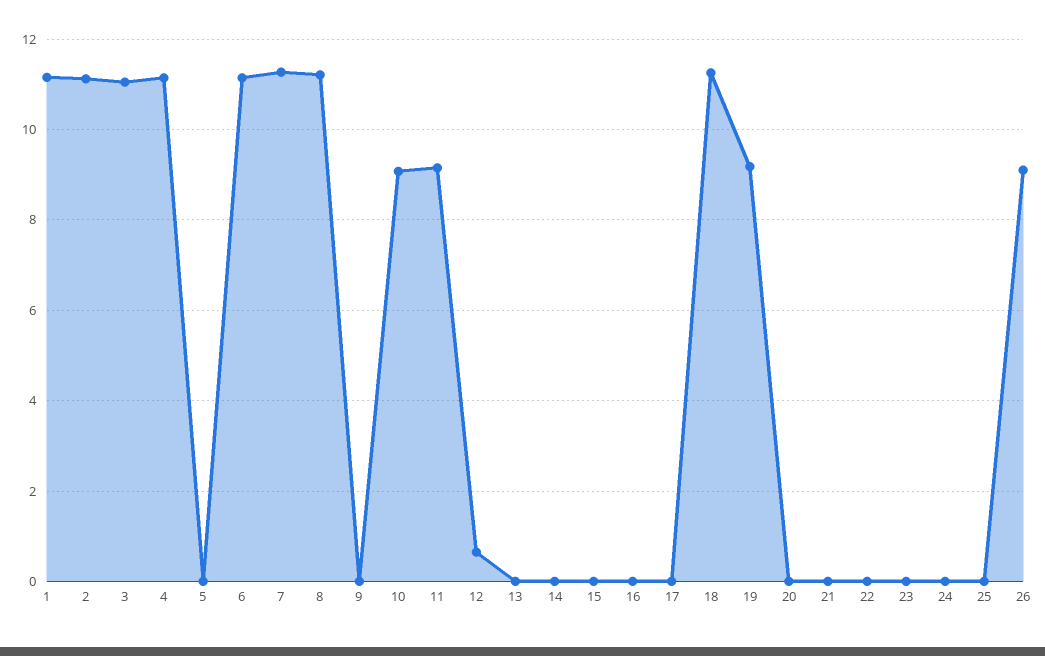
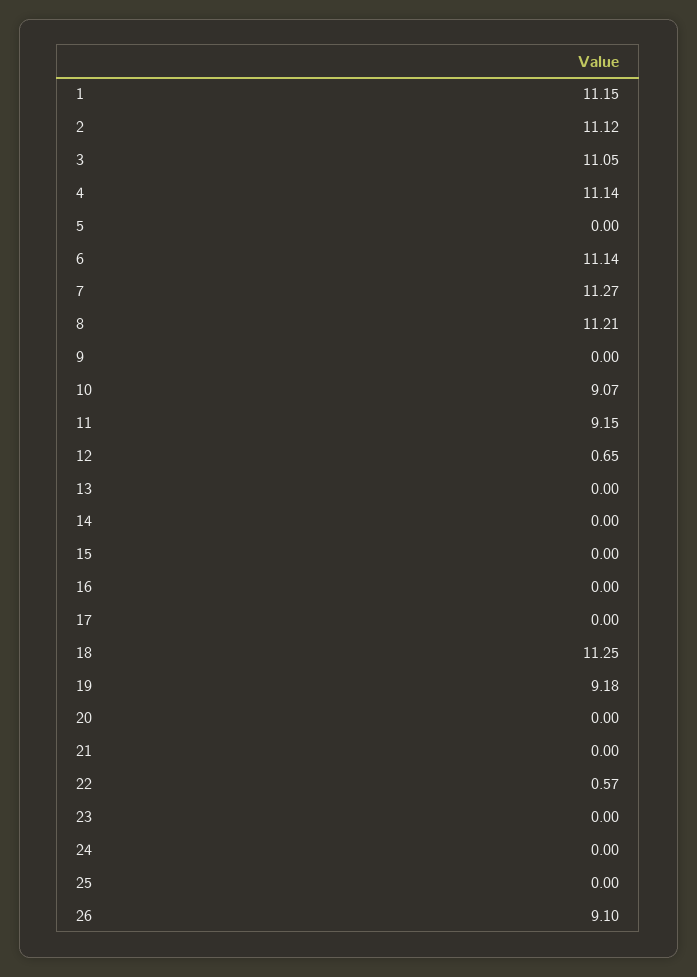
22: 0 -> 0.57

